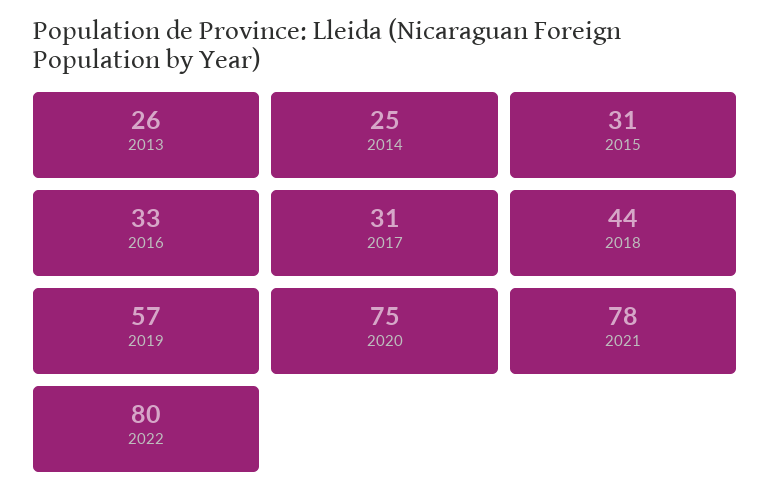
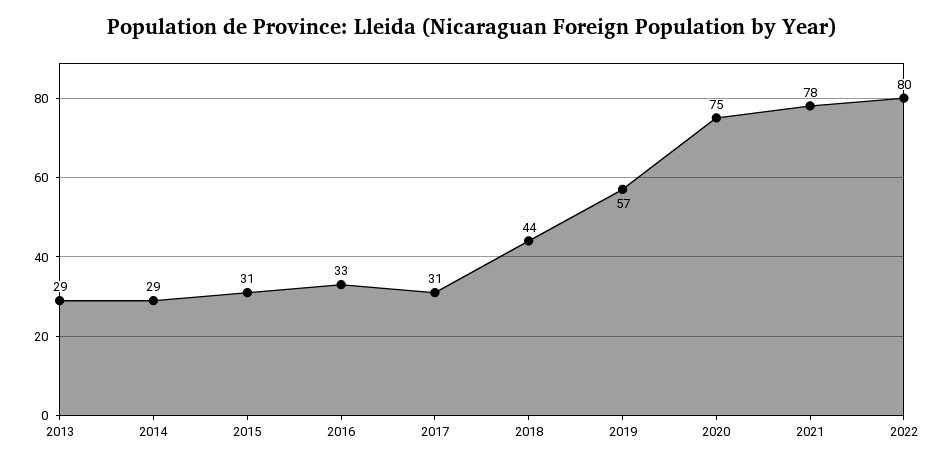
2013: 26 -> 29
2014: 25 -> 29

